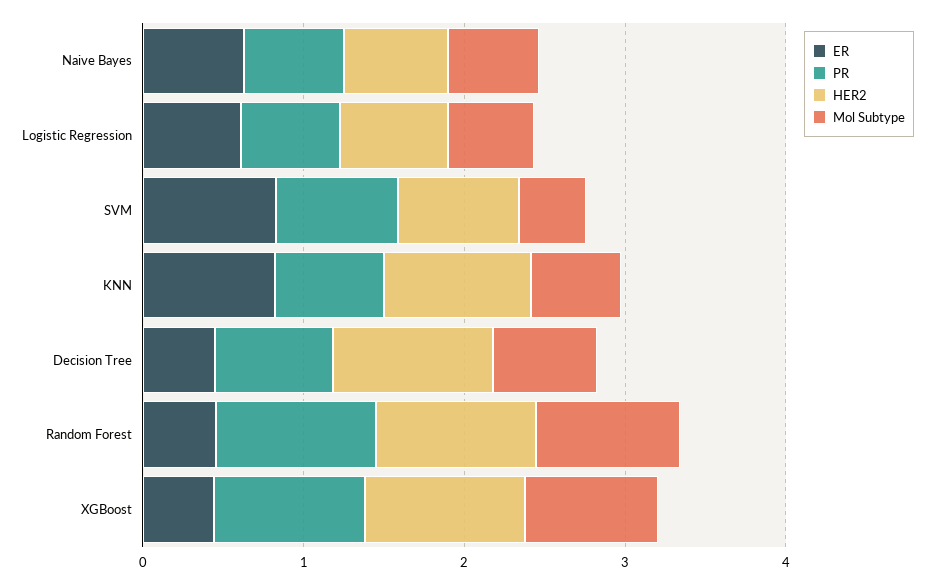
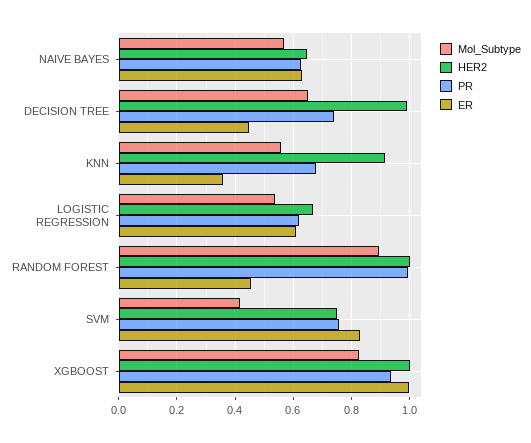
ER, KNN: 0.8 -> 0.35
ER, XGBoost: 0.4 -> 1

